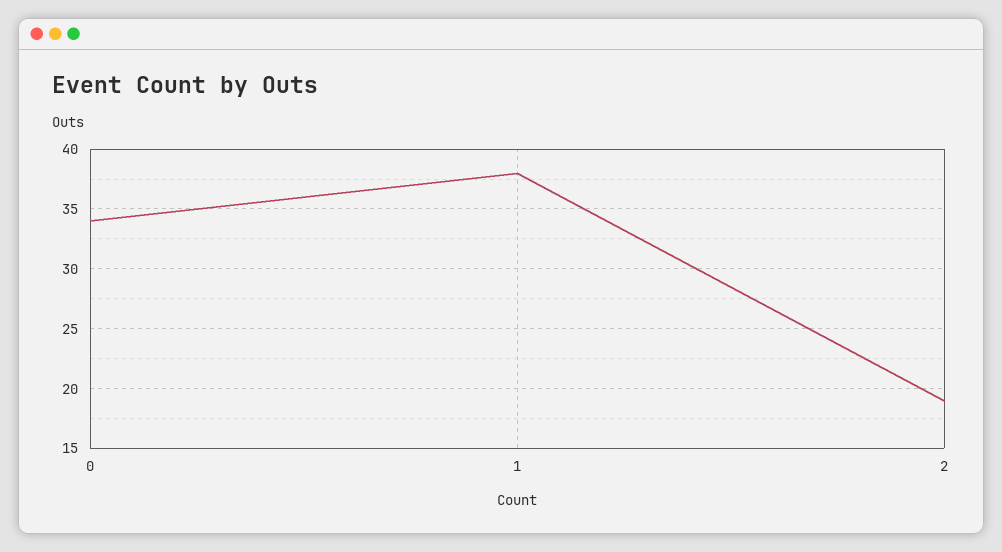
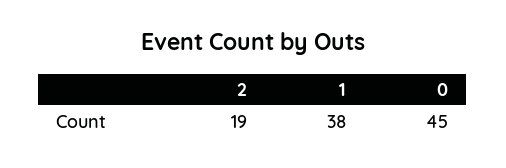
0: 34 -> 45

